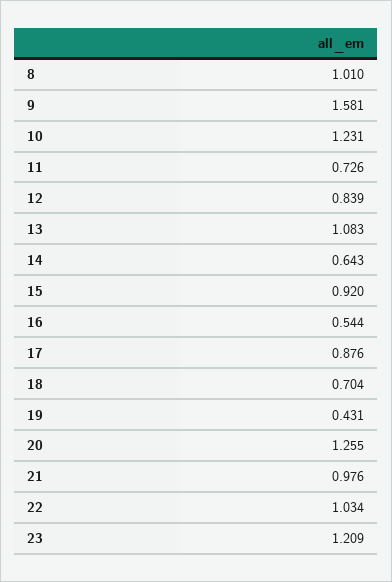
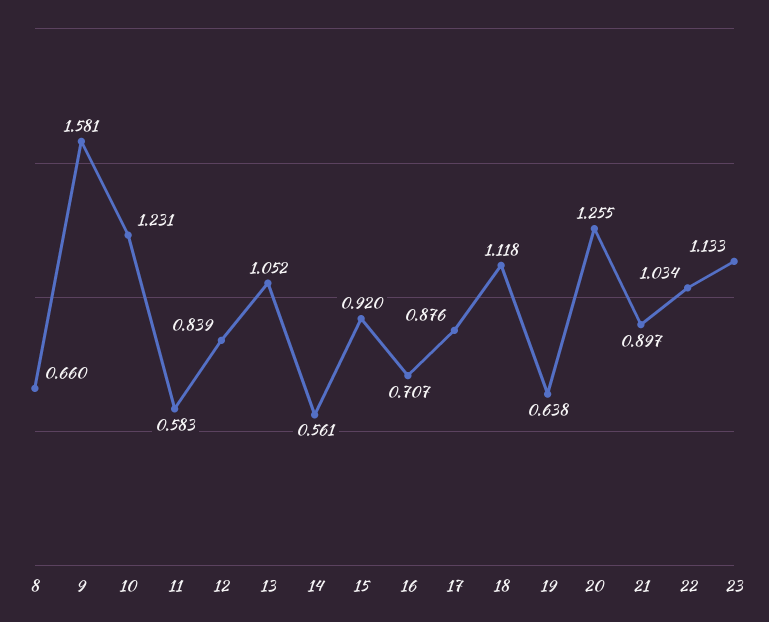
8: 1.01 -> 0.66
11: 0.726 -> 0.583
13: 1.083 -> 1.052
14: 0.643 -> 0.561
16: 0.544 -> 0.707
18: 0.704 -> 1.118
19: 0.431 -> 0.638
21: 0.976 -> 0.897
23: 1.209 -> 1.133

